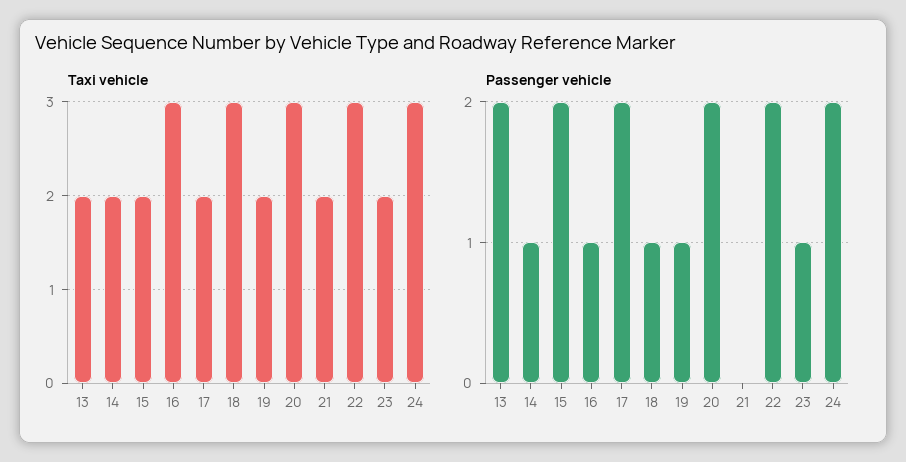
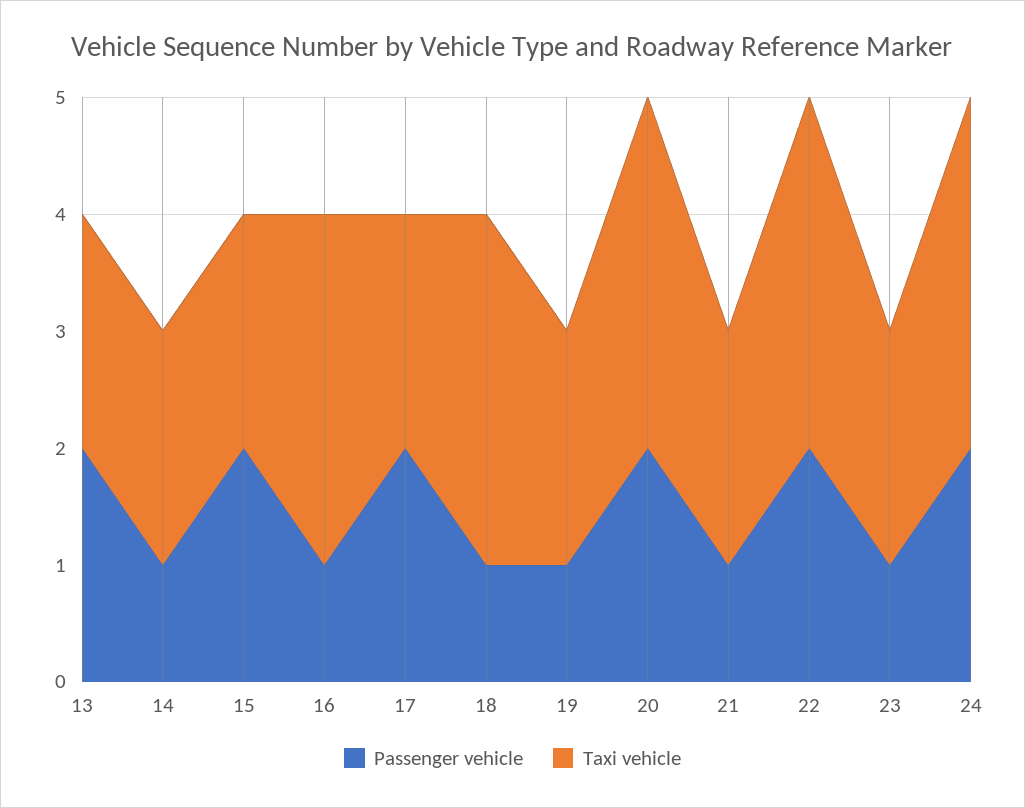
Passenger vehicle, 21: 0 -> 1

